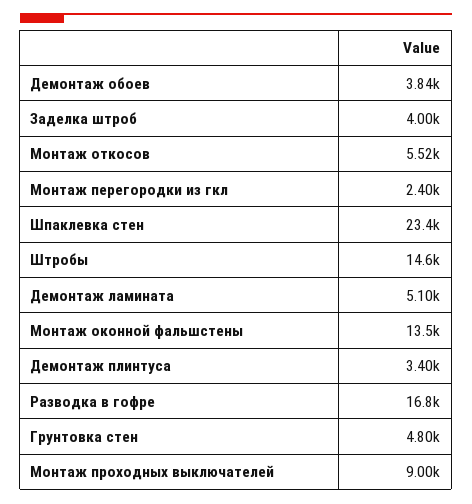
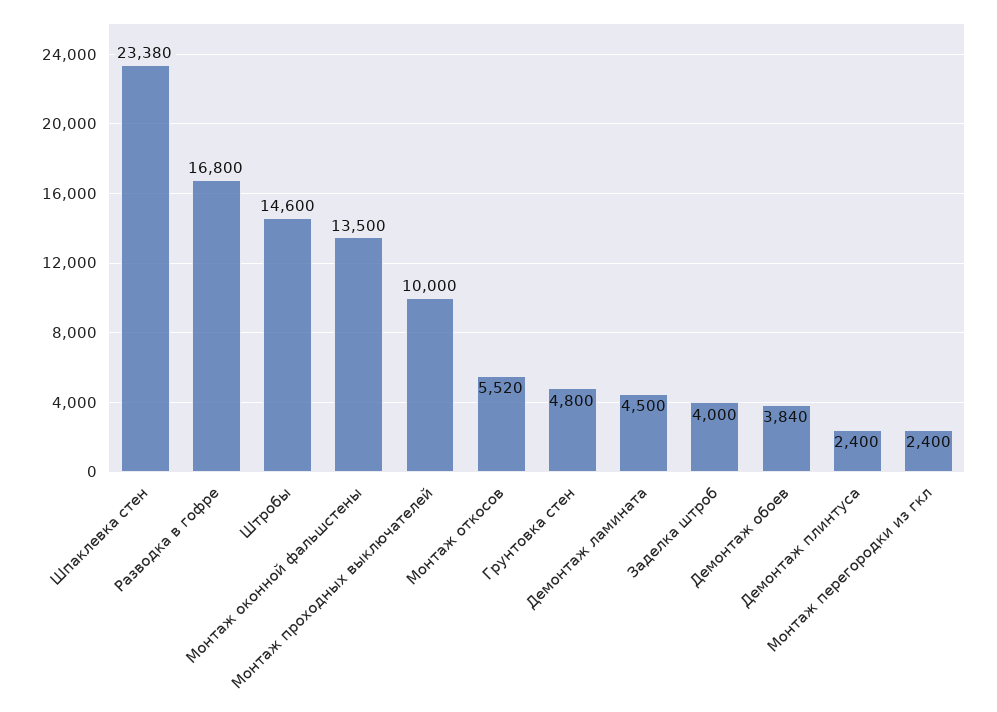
Демонтаж ламината: 5100 -> 4500
Демонтаж плинтуса: 3400 -> 2400
Монтаж проходных выключателей: 9000 -> 10000

